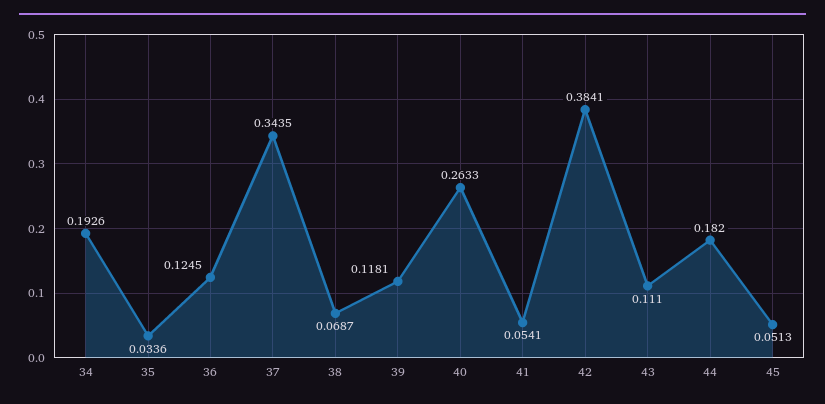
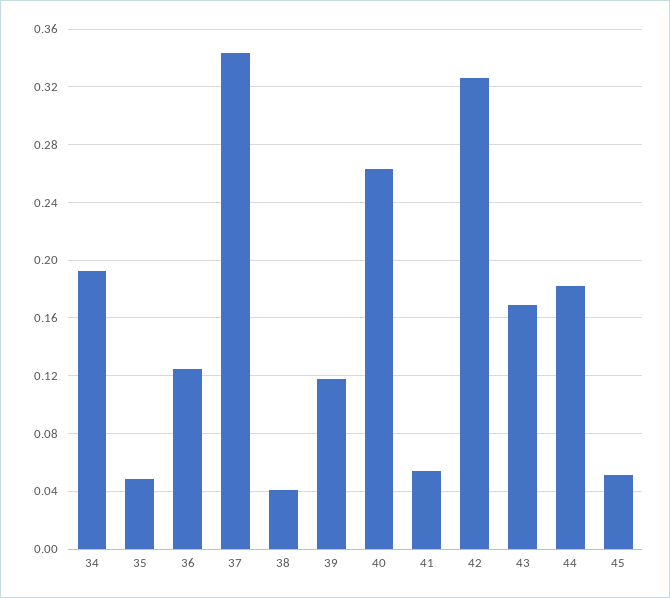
35: 0.0336 -> 0.05
38: 0.0687 -> 0.04
42: 0.3841 -> 0.325
43: 0.111 -> 0.17

